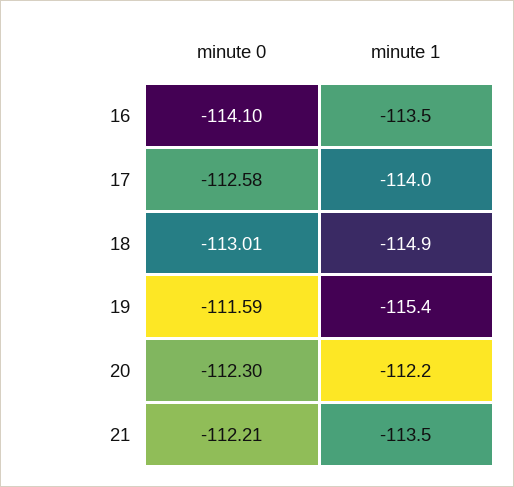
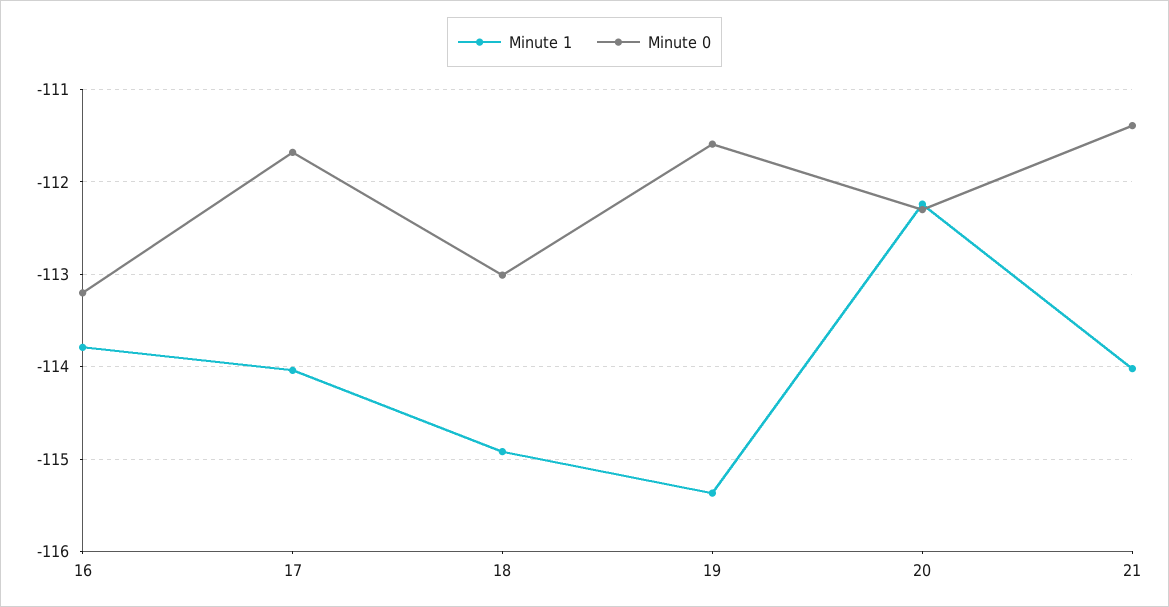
minute 0, 16: -114.1 -> -113.2
minute 1, 16: -113.5 -> -113.8
minute 0, 17: -112.58 -> -111.7
minute 0, 21: -112.21 -> -111.4
minute 1, 21: -113.5 -> -114

